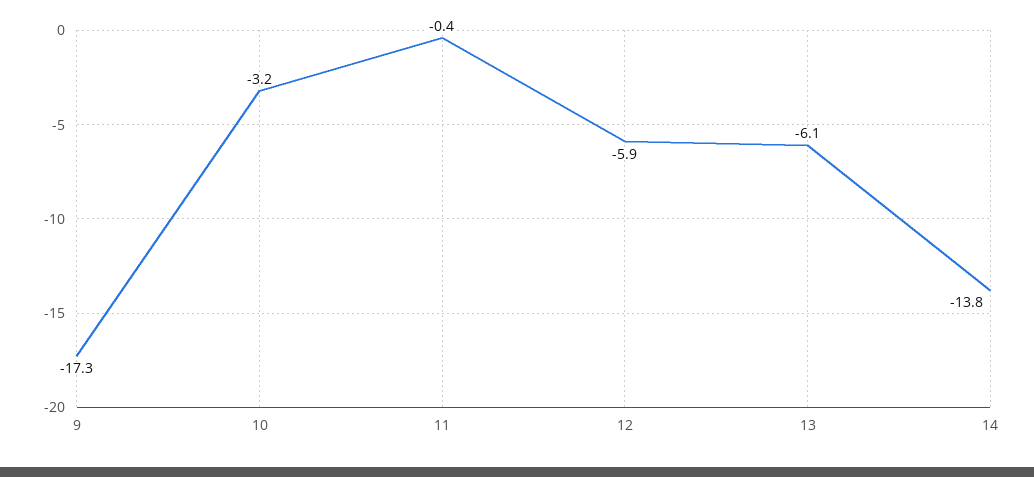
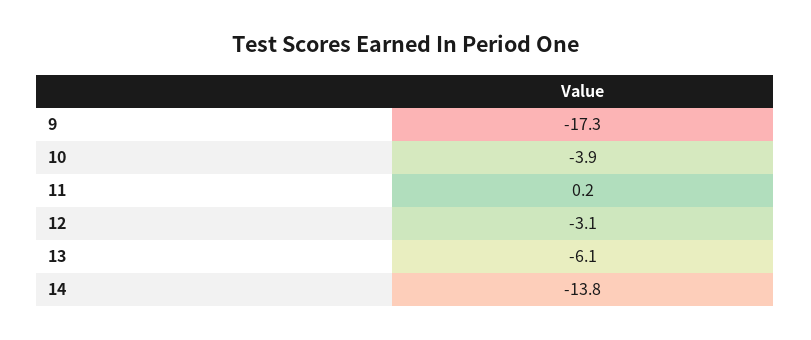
10: -3.2 -> -3.9
11: -0.4 -> 0.2
12: -5.9 -> -3.1

